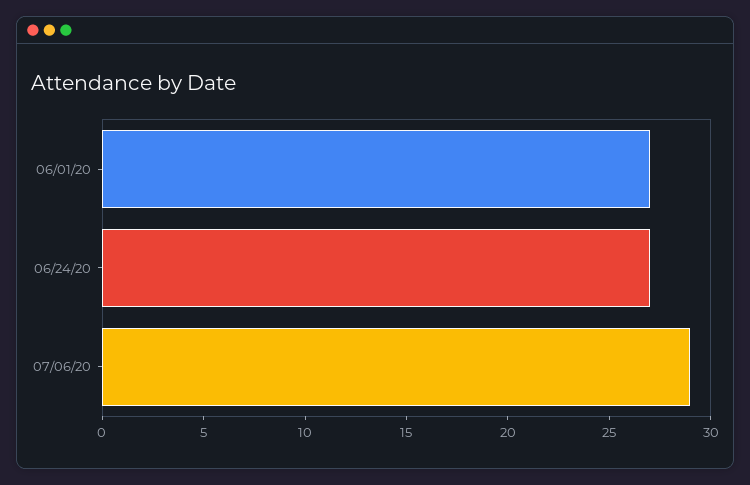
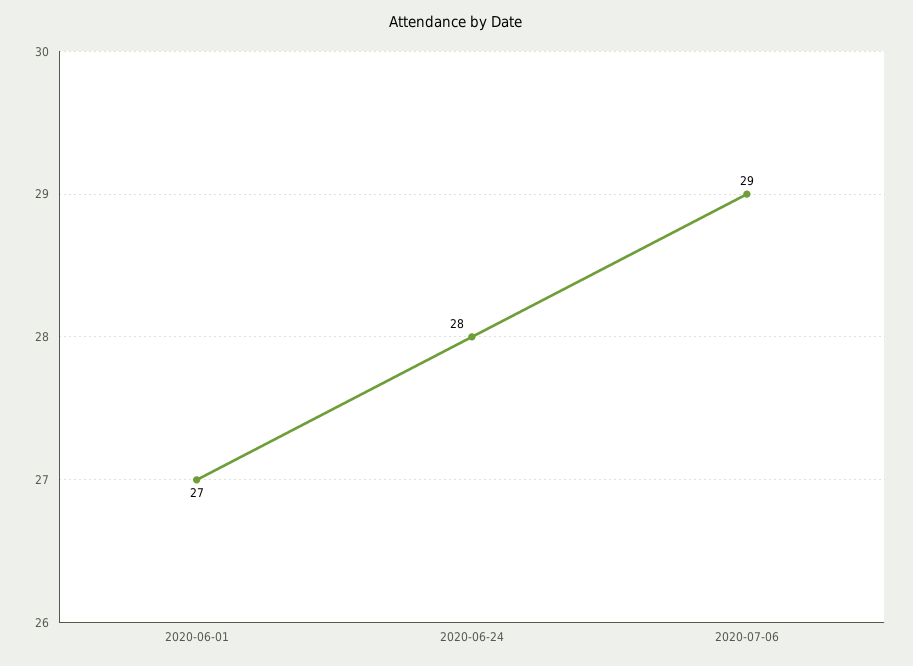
06/24/20: 27 -> 28

